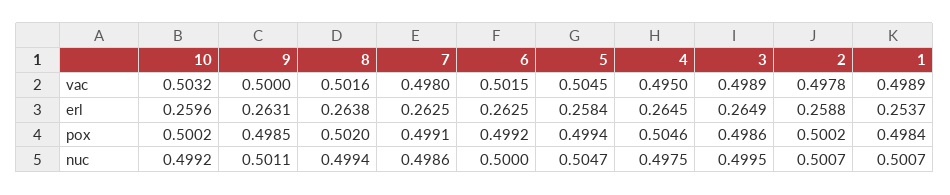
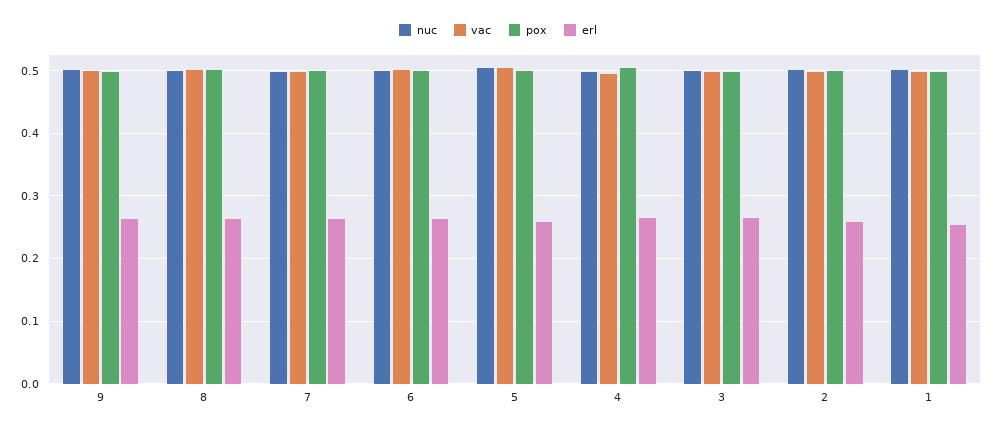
vac, 10: 0.5032 -> none
erl, 10: 0.2596 -> none
pox, 10: 0.5002 -> none
nuc, 10: 0.4992 -> none

